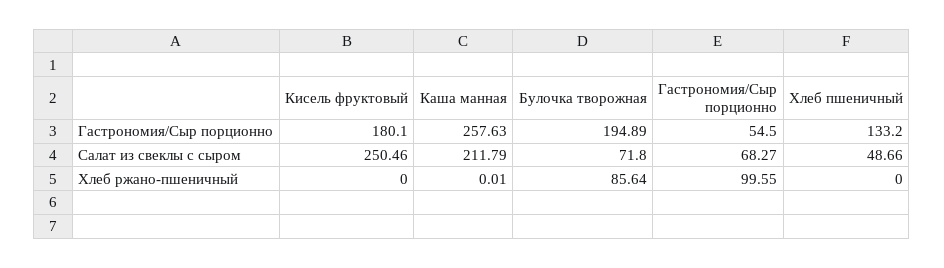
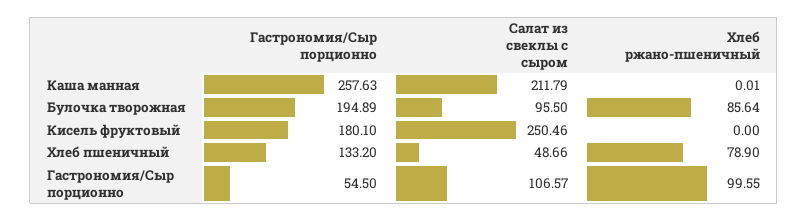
Булочка творожная, Салат из свеклы с сыром: 71.8 -> 95.5
Гастрономия/Сыр порционно, Салат из свеклы с сыром: 68.27 -> 106.57
Хлеб пшеничный, Хлеб ржано-пшеничный: 0 -> 78.9

